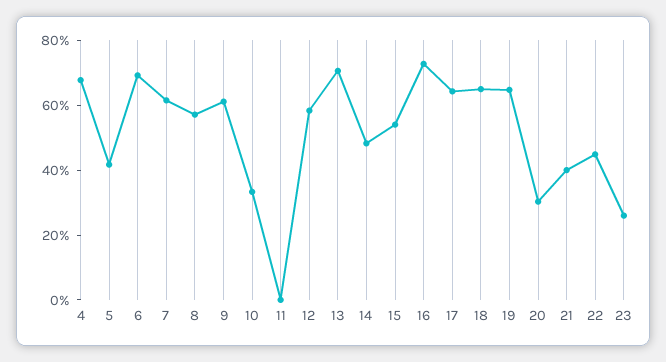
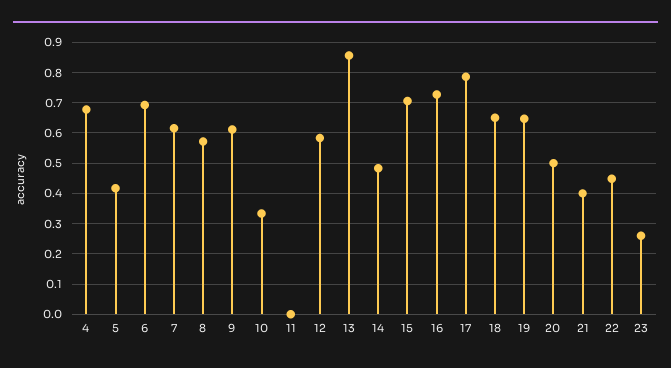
13: 0.7 -> 0.86
15: 0.55 -> 0.7
17: 0.65 -> 0.78
20: 0.3 -> 0.5

